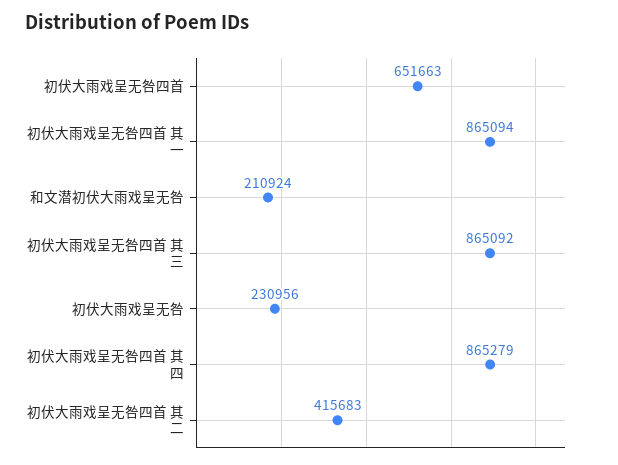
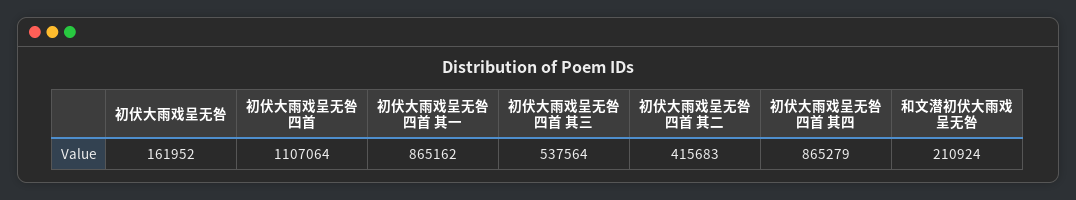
初伏大雨戏呈无咎四首: 651663 -> 1107064
初伏大雨戏呈无咎四首 其一: 865094 -> 865162
初伏大雨戏呈无咎四首 其三: 865092 -> 537564
初伏大雨戏呈无咎: 230956 -> 161952

